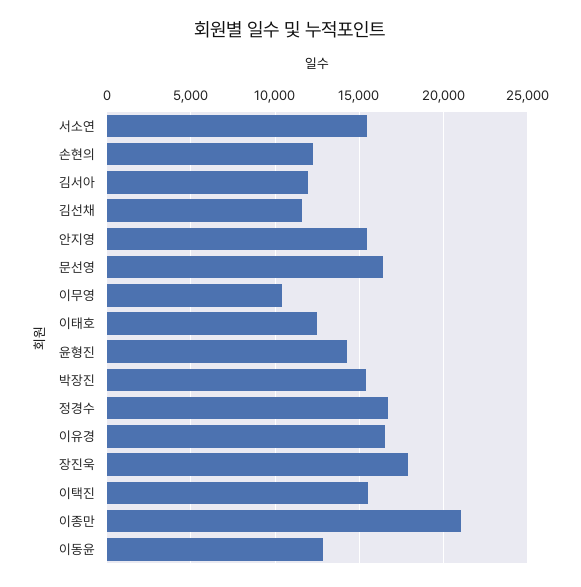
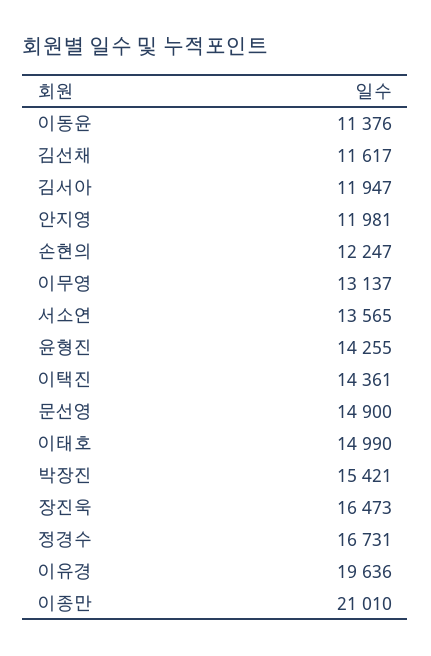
서소연: 15500 -> 13565
안지영: 15500 -> 11981
문선영: 16500 -> 14900
이무영: 10500 -> 13137
이태호: 12500 -> 14990
이유경: 16500 -> 19636
장진욱: 18000 -> 16473
이택진: 15500 -> 14361
이동윤: 13000 -> 11376

